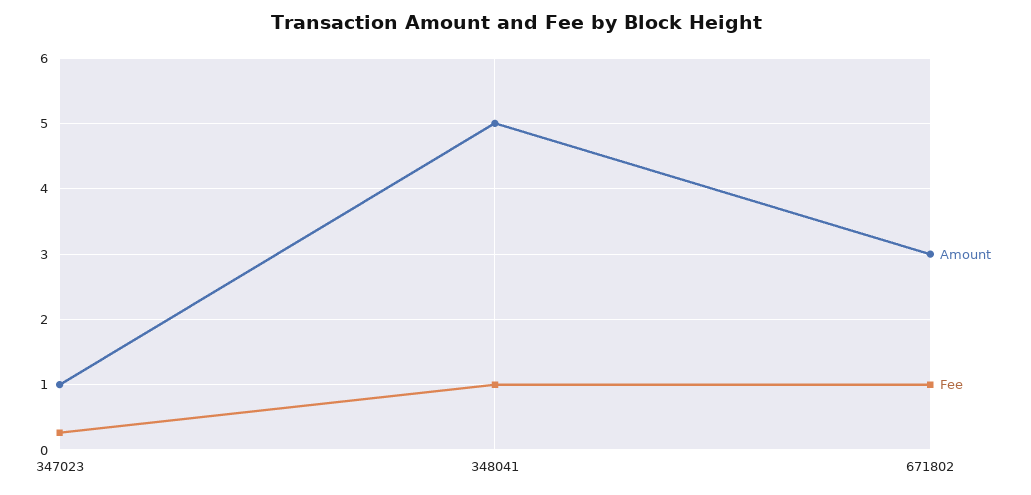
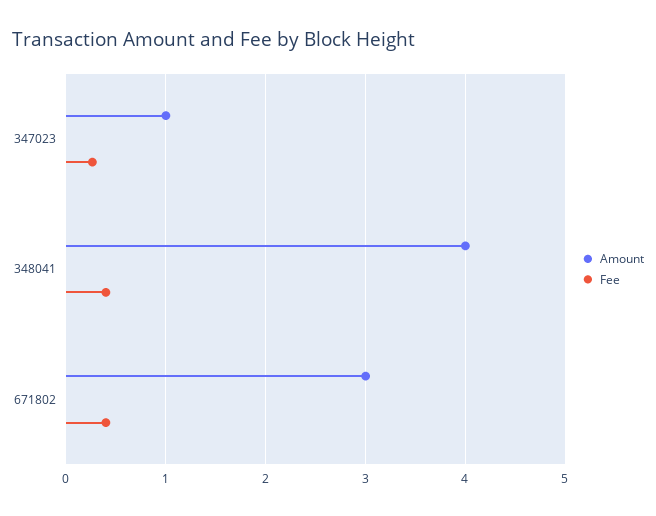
Amount, 348041: 5 -> 4
Fee, 348041: 1 -> 0.4
Fee, 671802: 1 -> 0.4

